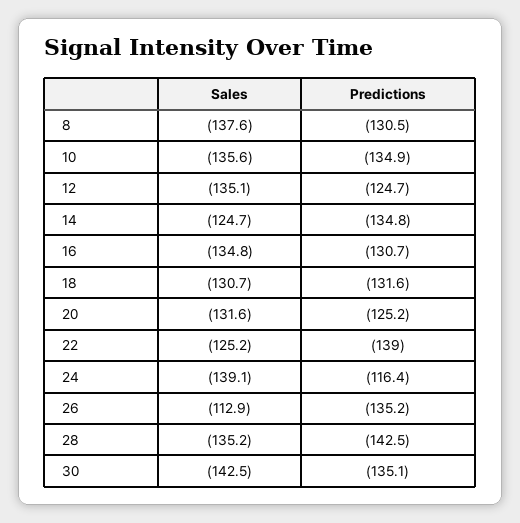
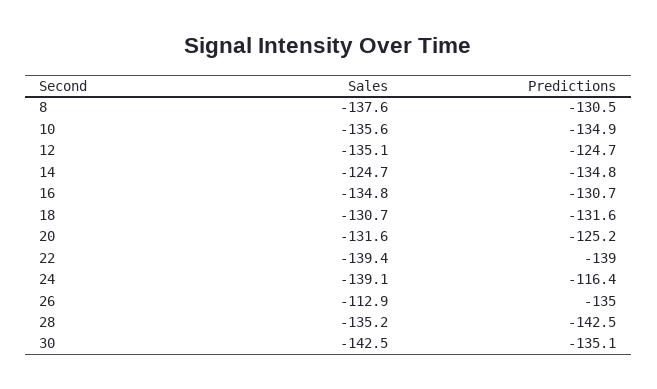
Sales, 22: -125.2 -> -139.4
Predictions, 26: -135.2 -> -135

